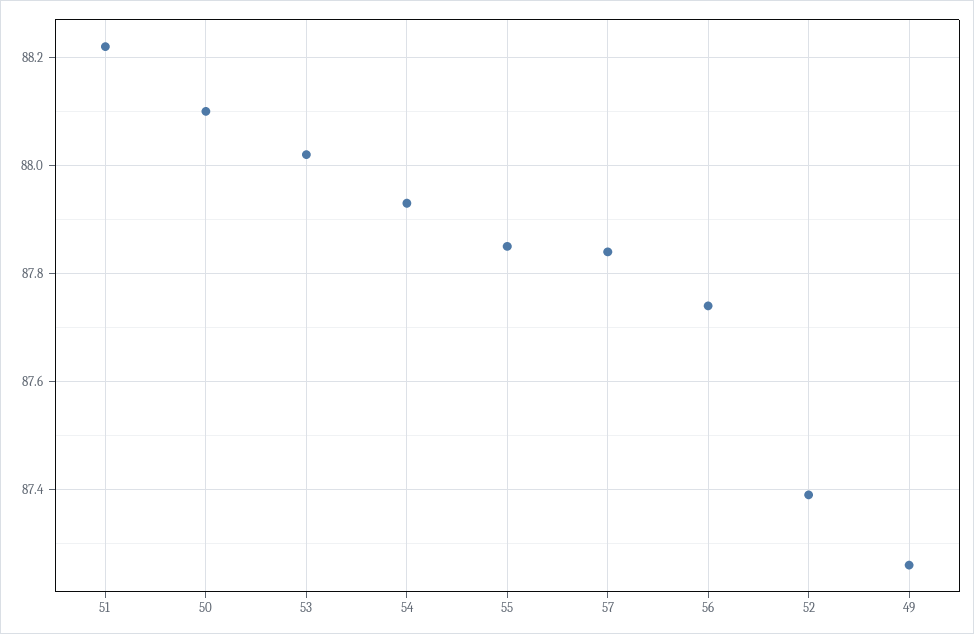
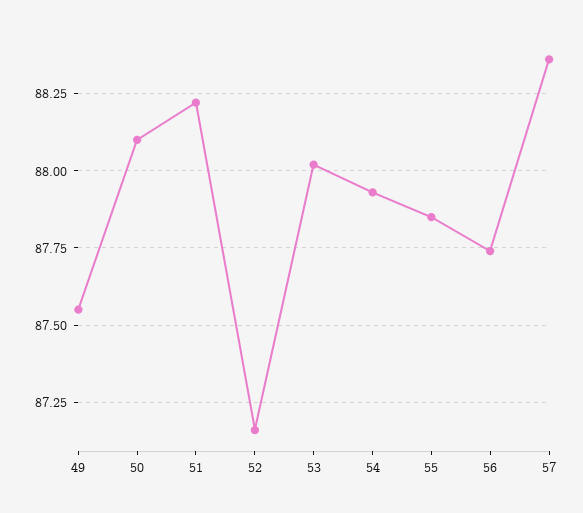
57: 87.85 -> 88.35
52: 87.4 -> 87.15
49: 87.25 -> 87.55

